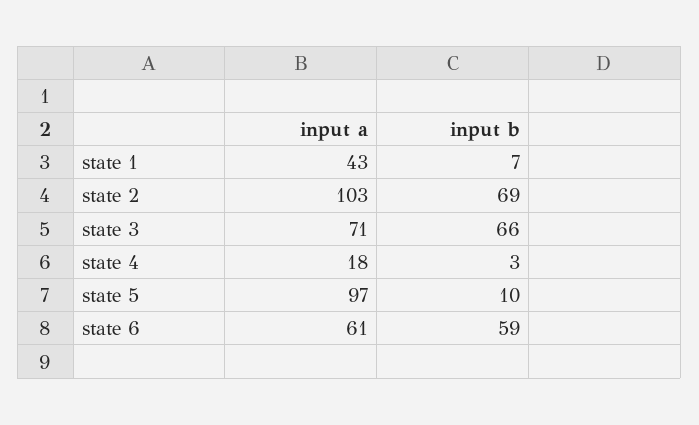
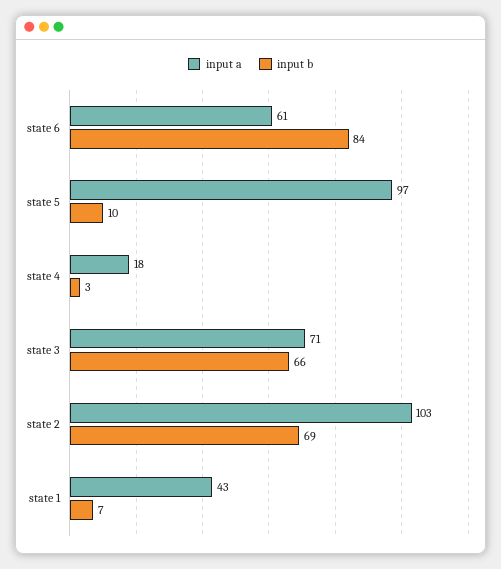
input b, state 6: 59 -> 84

